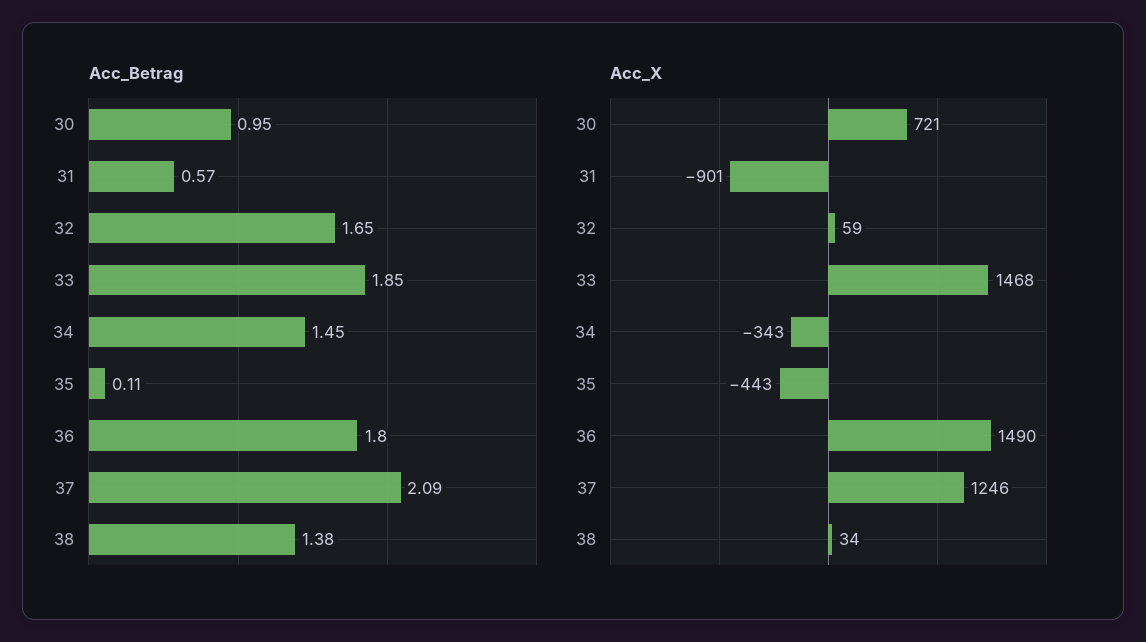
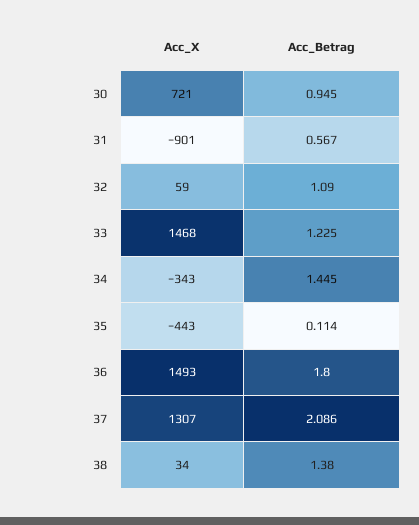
Acc_Betrag, 32: 1.65 -> 1.09
Acc_Betrag, 33: 1.85 -> 1.225
Acc_X, 36: 1490 -> 1493
Acc_X, 37: 1246 -> 1307

